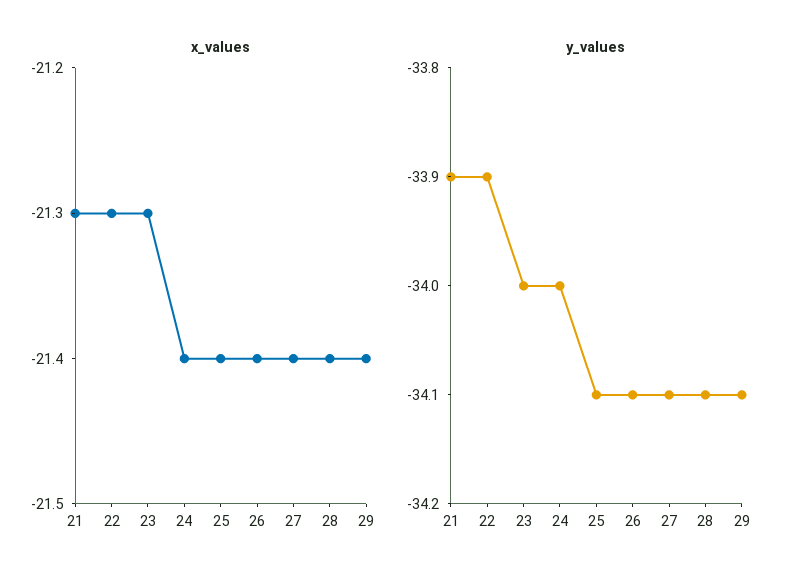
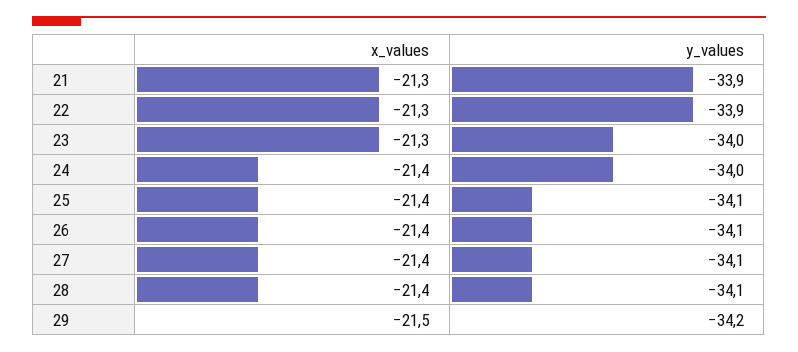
x_values, 29: -21.4 -> -21.5
y_values, 29: -34.1 -> -34.2

